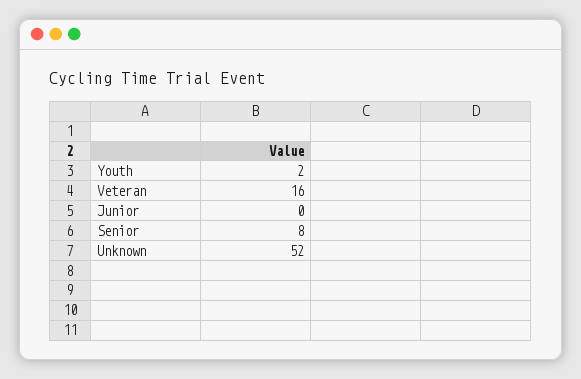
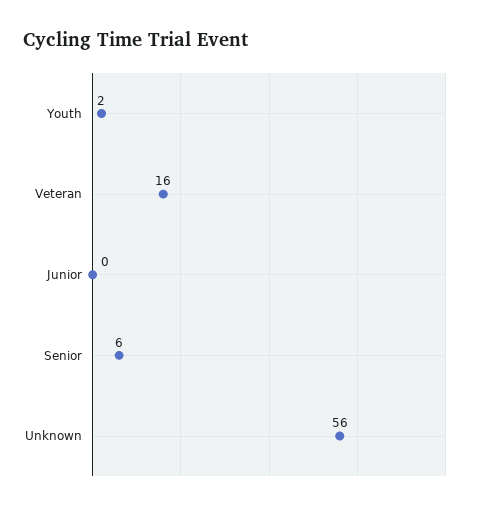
Senior: 8 -> 6
Unknown: 52 -> 56

